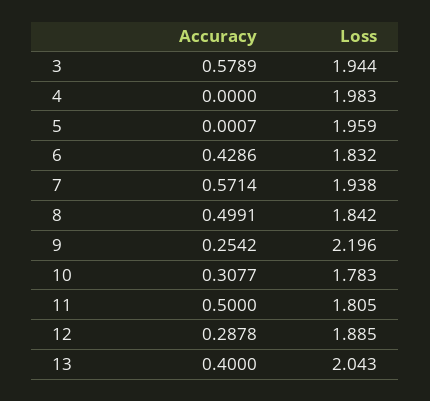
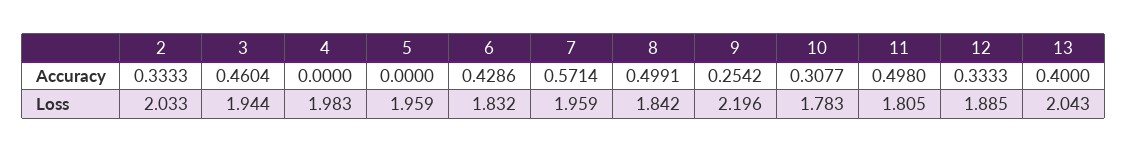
Accuracy, 3: 0.5789 -> 0.4604
Accuracy, 5: 0.0007 -> 0
Loss, 7: 1.938 -> 1.959
Accuracy, 11: 0.5 -> 0.498
Accuracy, 12: 0.2878 -> 0.3333
Accuracy, 2: none -> 0.3333
Loss, 2: none -> 2.033

